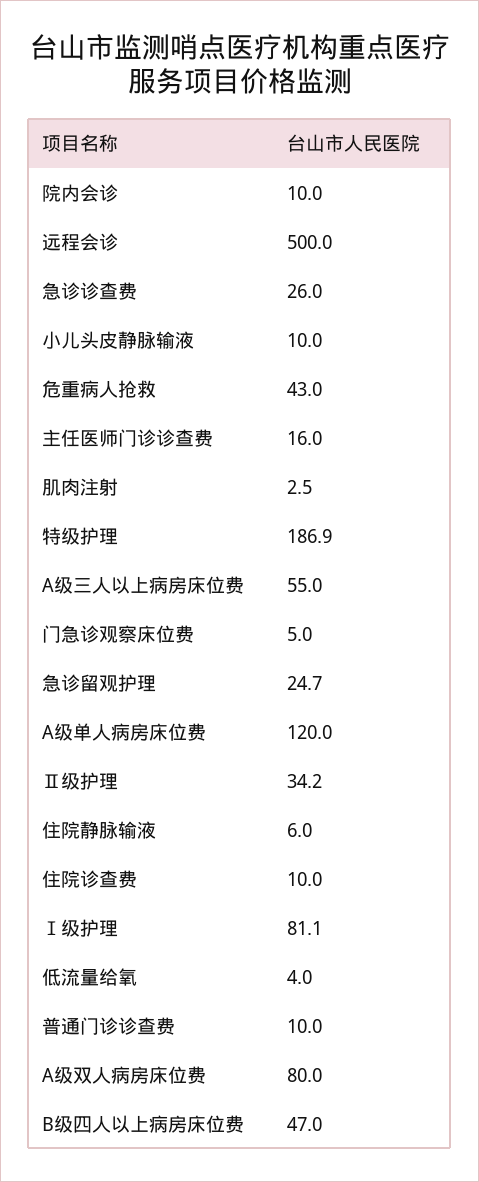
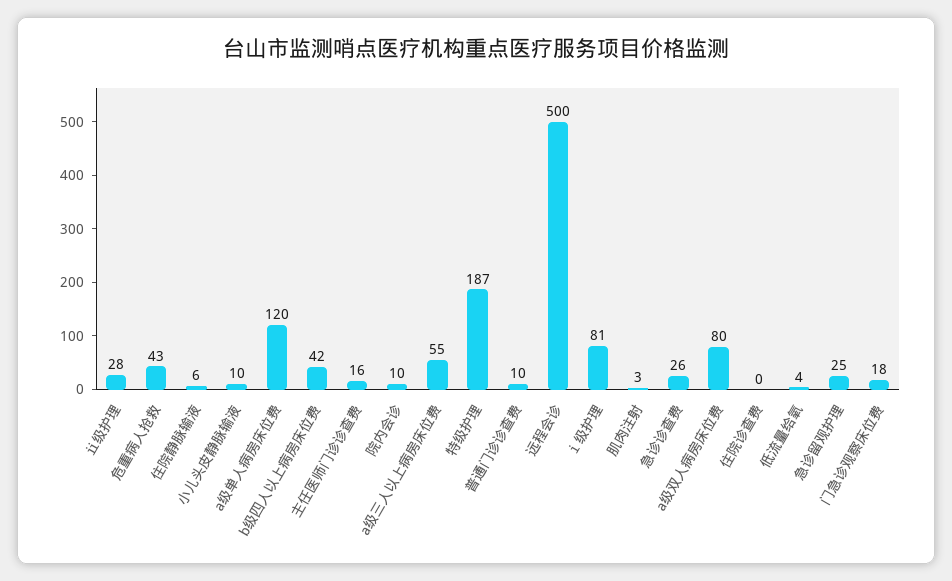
门急诊观察床位费: 5 -> 18
Ⅱ级护理: 34.2 -> 28
住院诊查费: 10 -> 0
B级四人以上病房床位费: 47 -> 42

